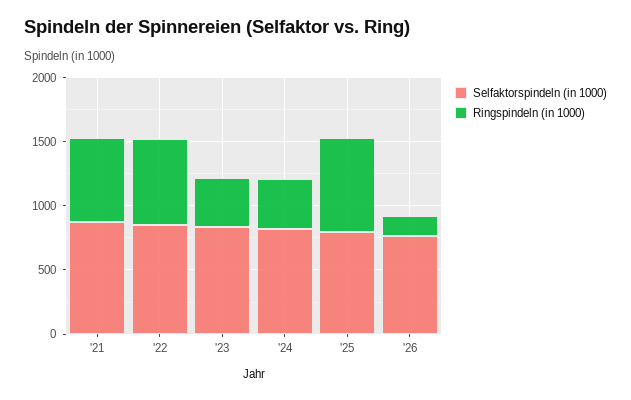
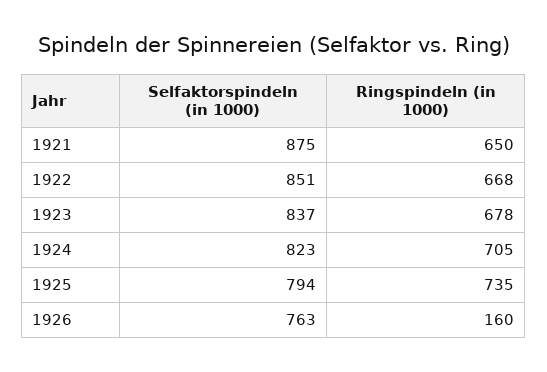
Ringspindeln (in 1000), '23: 400 -> 678
Ringspindeln (in 1000), '24: 400 -> 705

